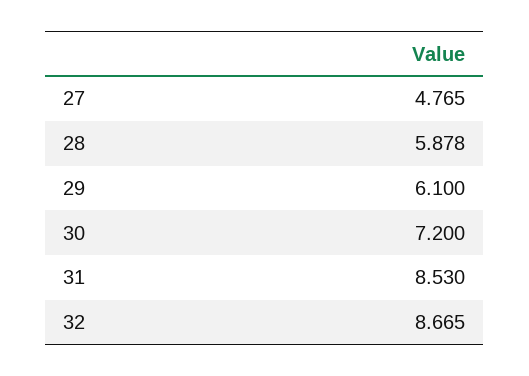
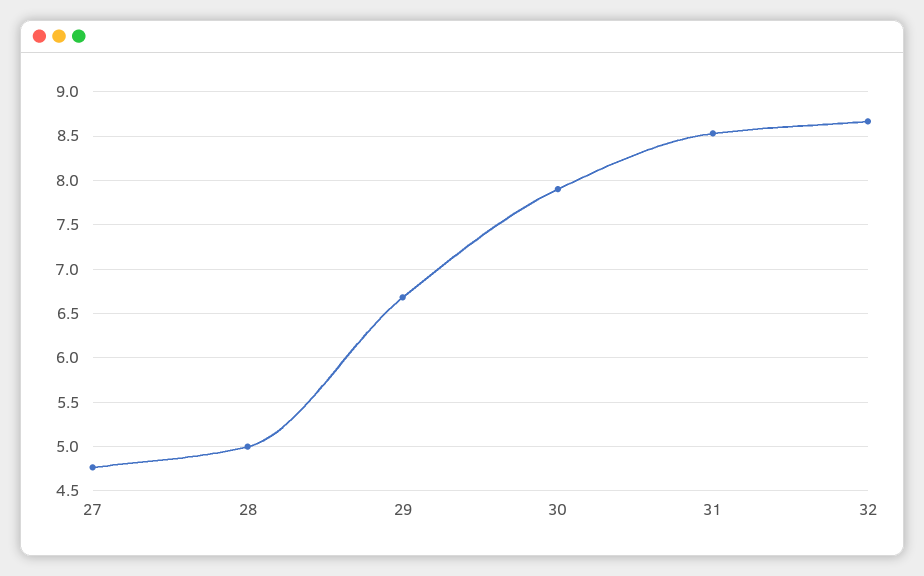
28: 5.878 -> 5
29: 6.1 -> 6.7
30: 7.2 -> 7.9

